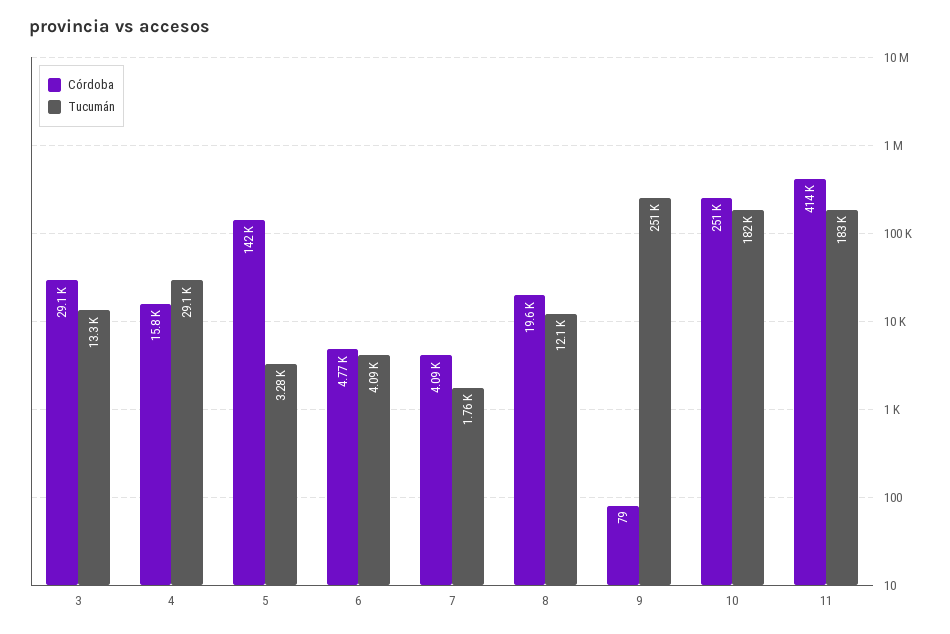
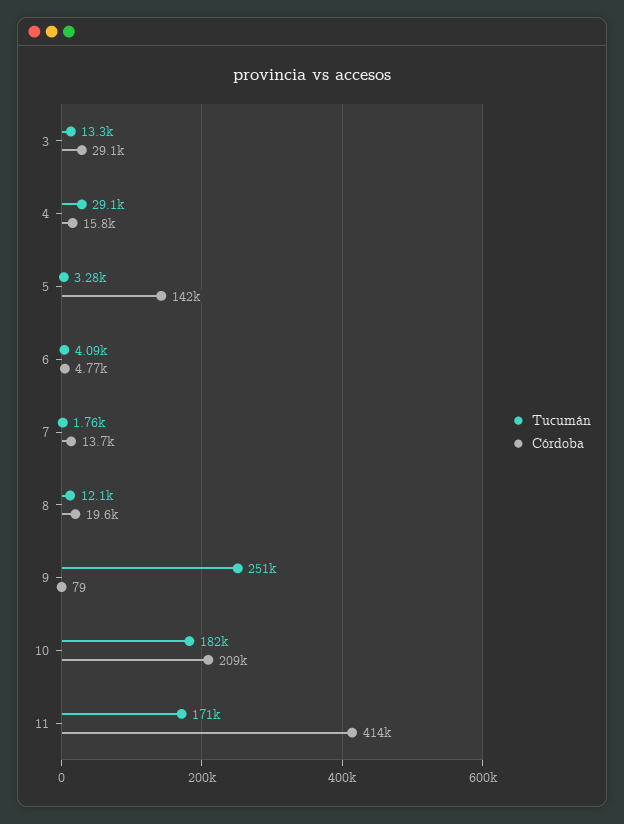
Córdoba, 7: 4090 -> 13700
Córdoba, 10: 251000 -> 209000
Tucumán, 11: 183000 -> 171000

